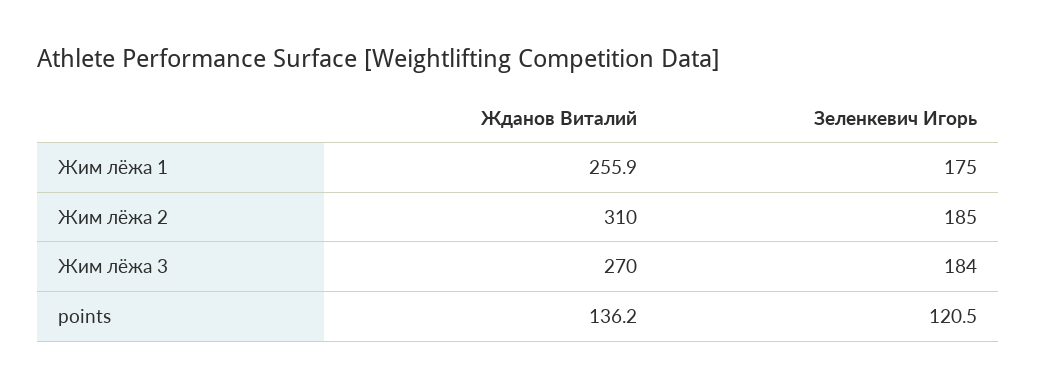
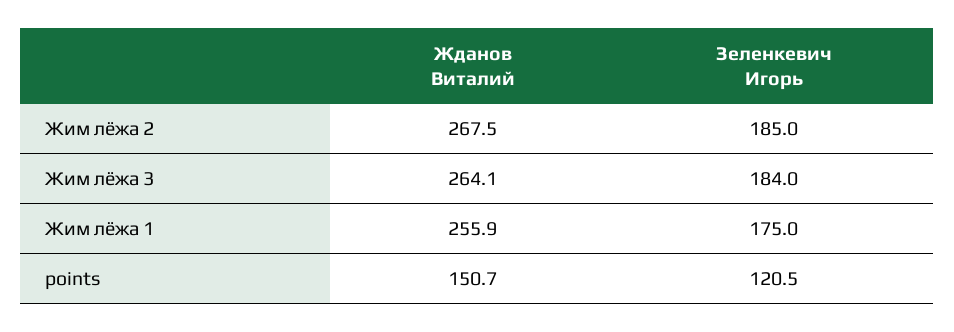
Жданов Виталий, Жим лёжа 2: 310 -> 267.5
Жданов Виталий, Жим лёжа 3: 270 -> 264.1
Жданов Виталий, points: 136.2 -> 150.7

